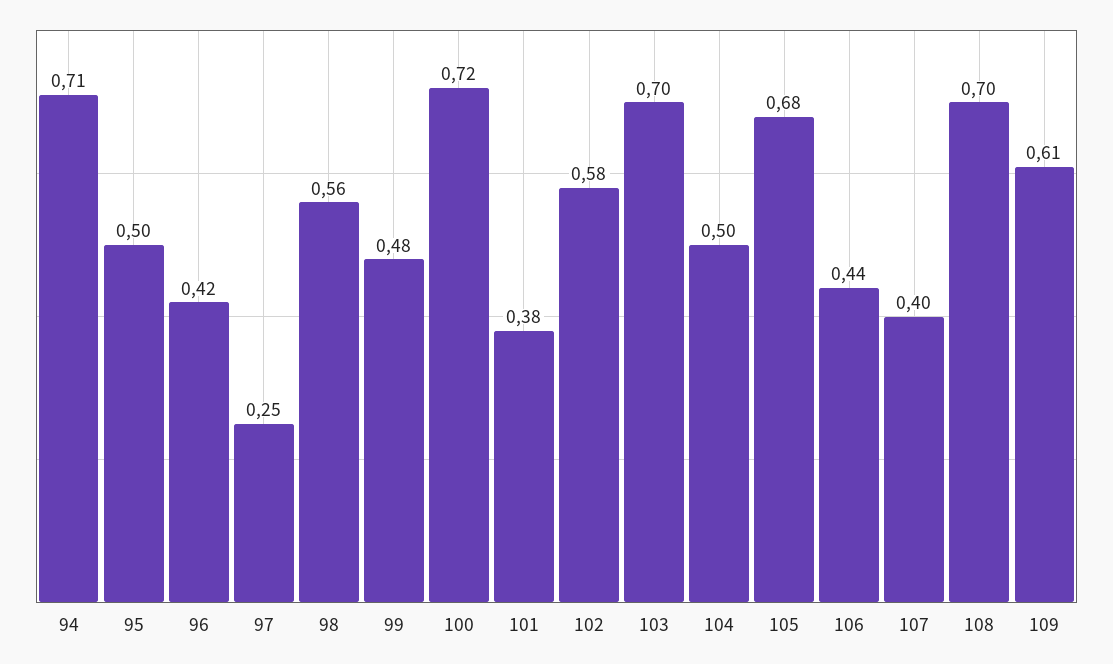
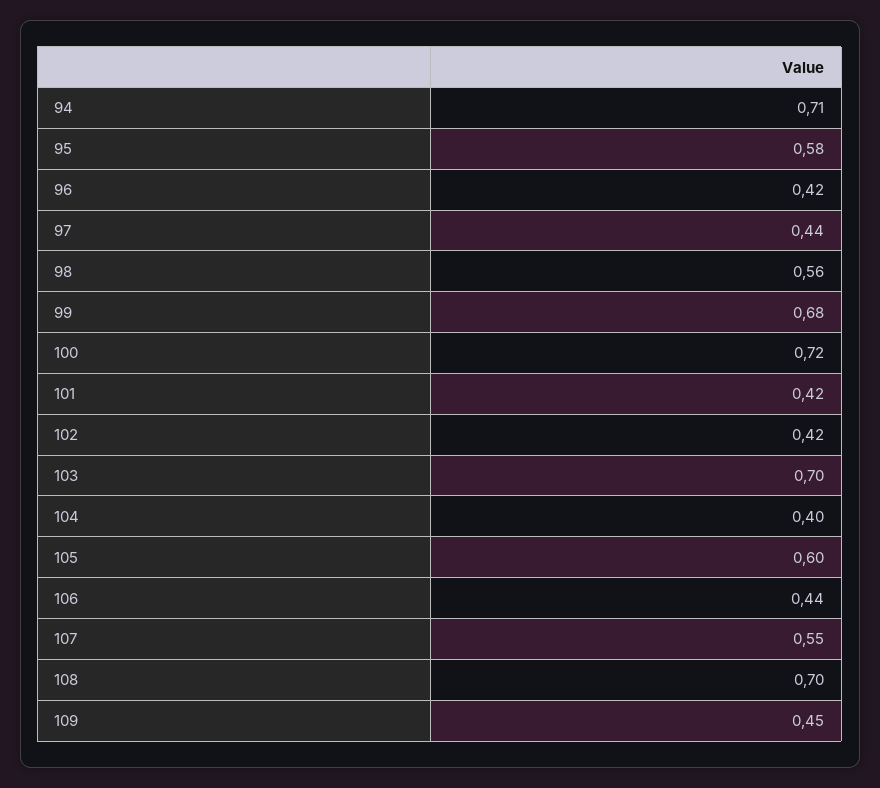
95: 0.5 -> 0.58
97: 0.25 -> 0.44
99: 0.48 -> 0.68
101: 0.38 -> 0.42
102: 0.58 -> 0.42
104: 0.5 -> 0.4
105: 0.68 -> 0.6
107: 0.4 -> 0.55
109: 0.61 -> 0.45

